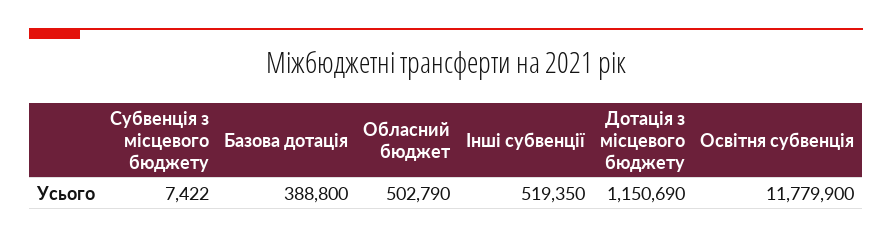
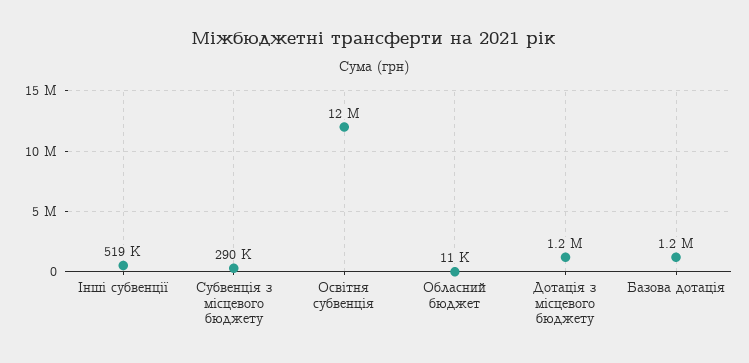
Субвенція з місцевого бюджету: 7422 -> 290000
Базова дотація: 388800 -> 1200000
Обласний бюджет: 502790 -> 11000

